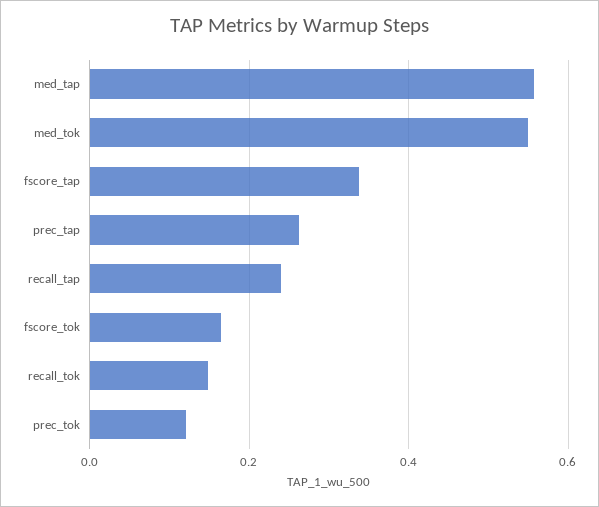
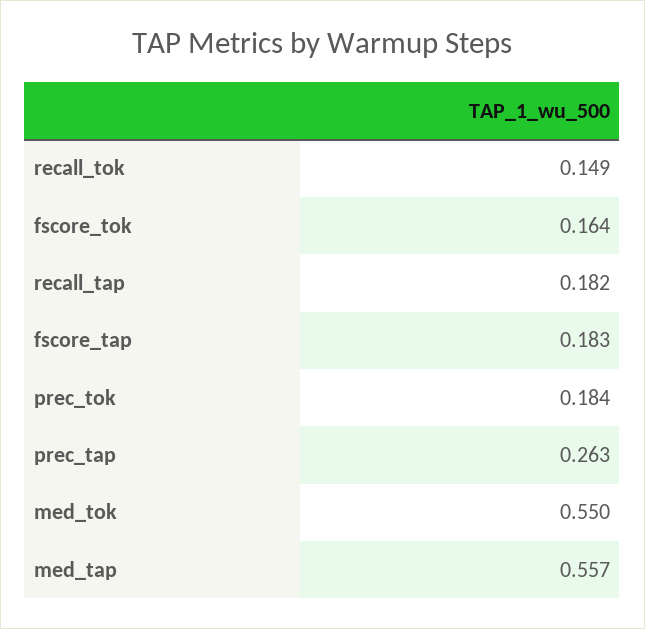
fscore_tap: 0.34 -> 0.183
recall_tap: 0.24 -> 0.182
prec_tok: 0.12 -> 0.184

